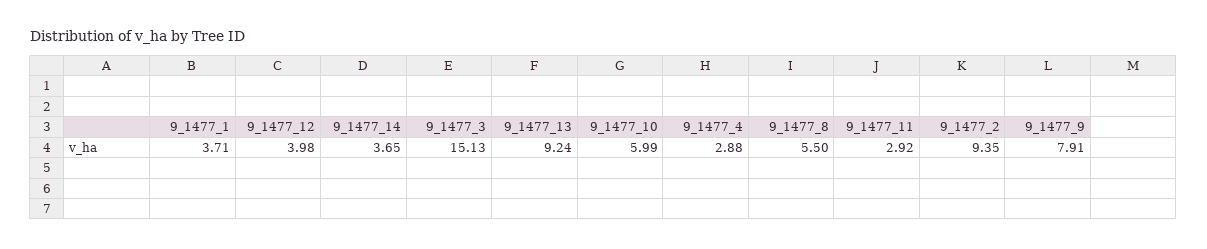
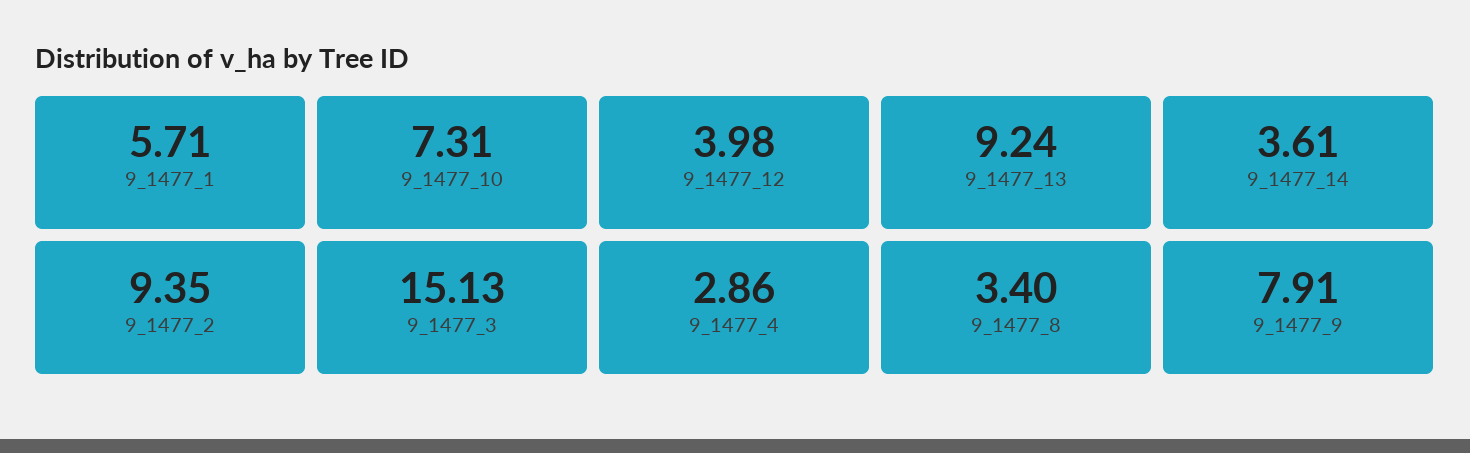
9_1477_1: 3.71 -> 5.71
9_1477_14: 3.65 -> 3.61
9_1477_10: 5.99 -> 7.31
9_1477_4: 2.88 -> 2.86
9_1477_8: 5.5 -> 3.4
9_1477_11: 2.92 -> none

